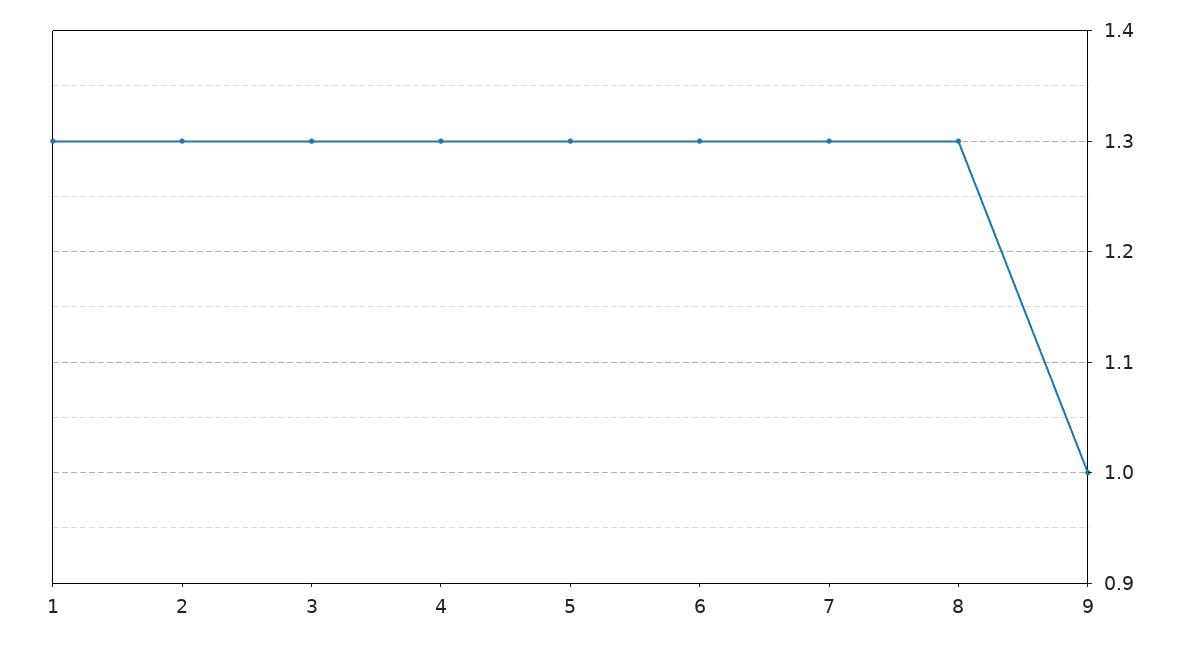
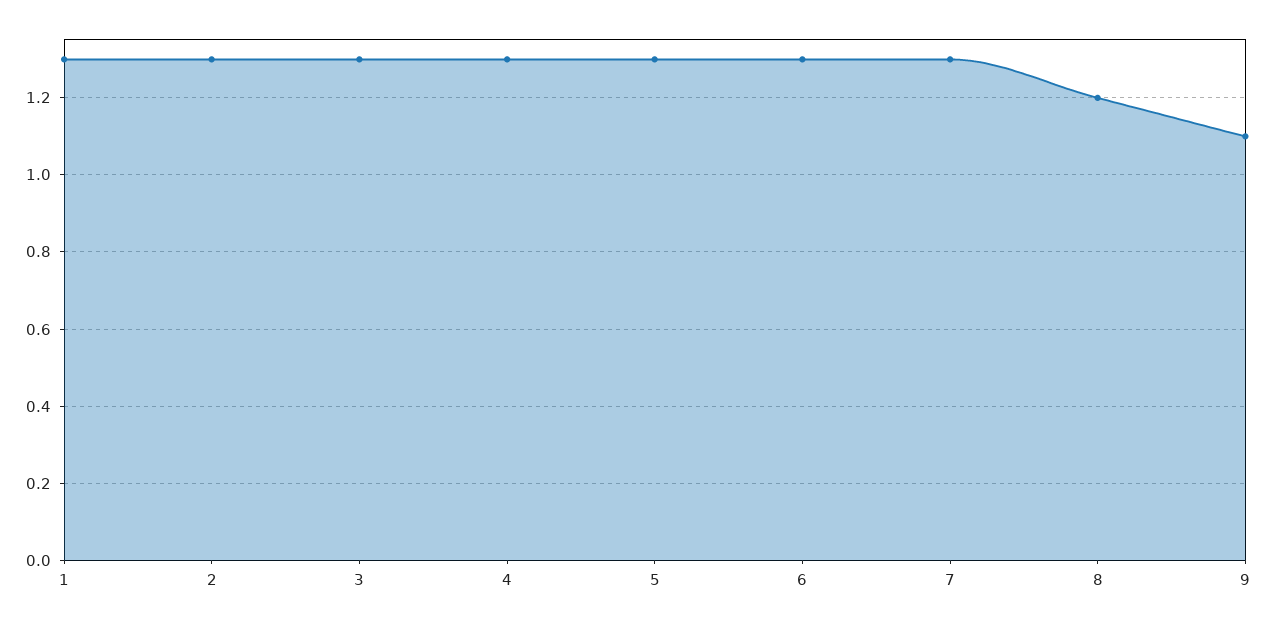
8: 1.3 -> 1.2
9: 1 -> 1.1

